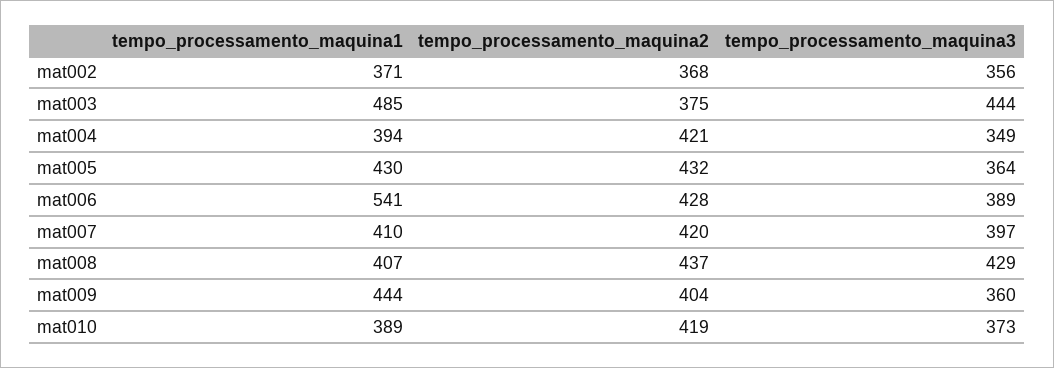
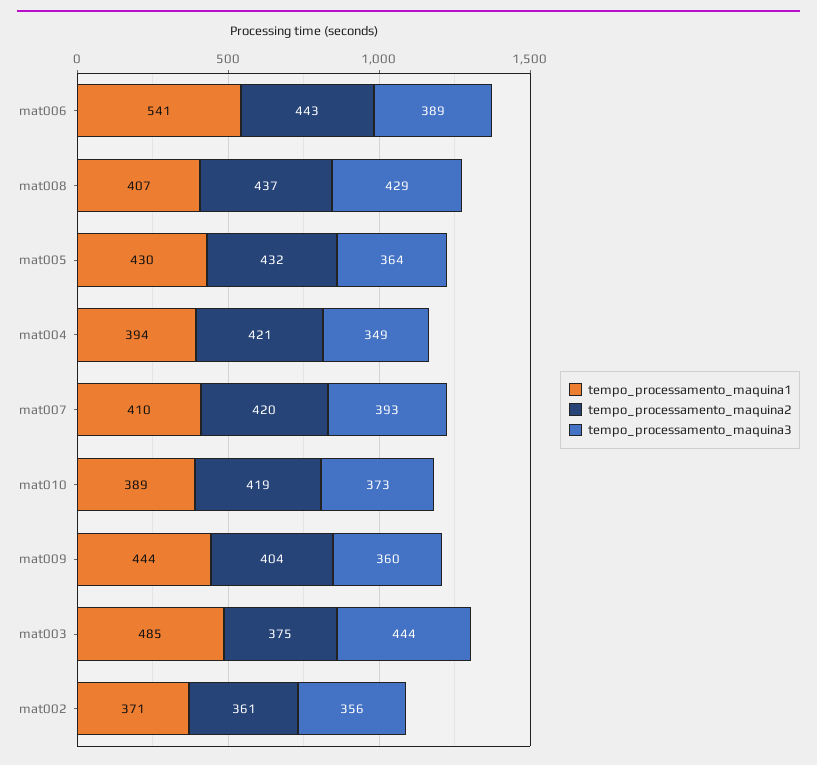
tempo_processamento_maquina2, mat002: 368 -> 361
tempo_processamento_maquina2, mat006: 428 -> 443
tempo_processamento_maquina3, mat007: 397 -> 393

